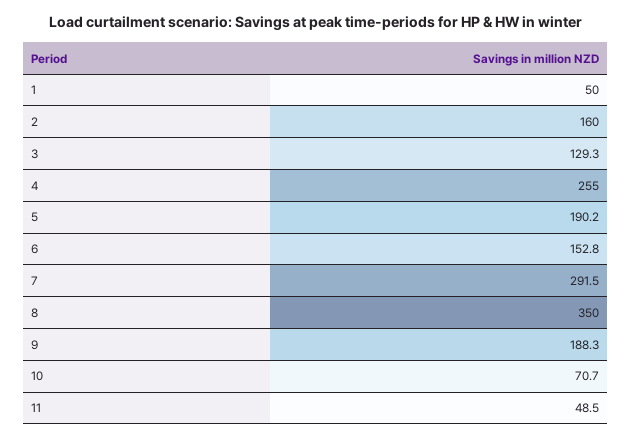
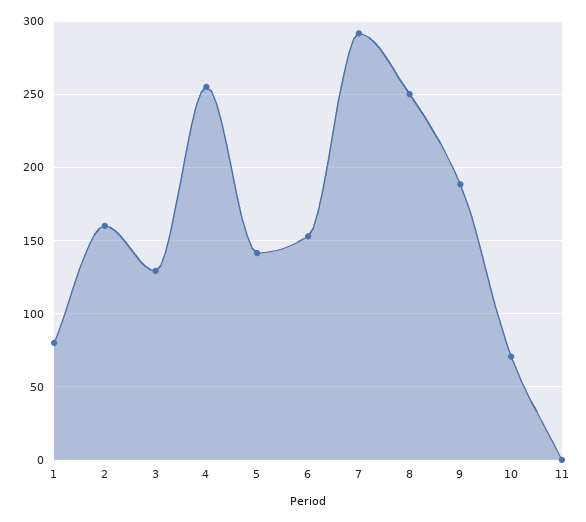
1: 50 -> 80
5: 190.2 -> 140
8: 350 -> 250
11: 48.5 -> 0

